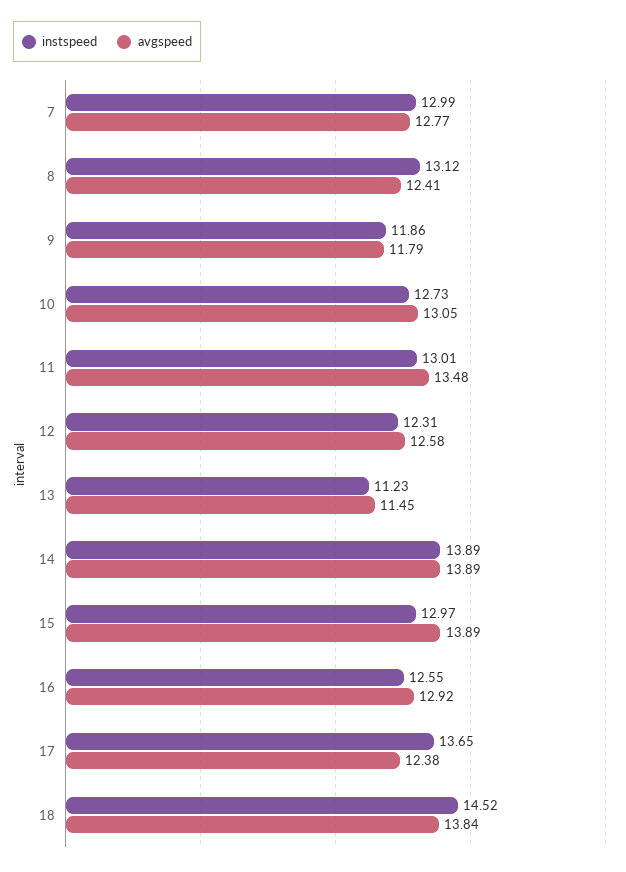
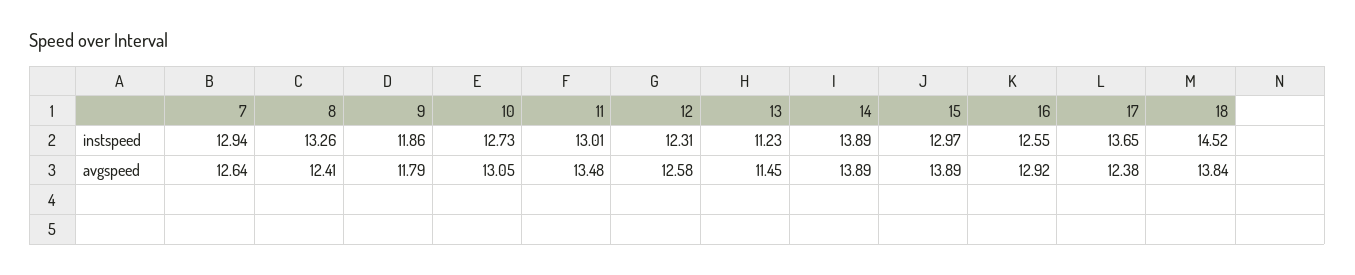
instspeed, 7: 12.99 -> 12.94
avgspeed, 7: 12.77 -> 12.64
instspeed, 8: 13.12 -> 13.26

